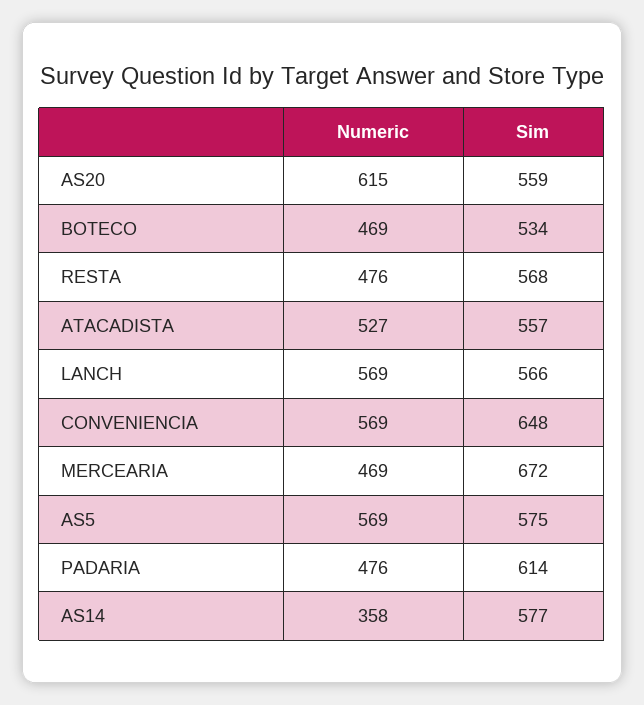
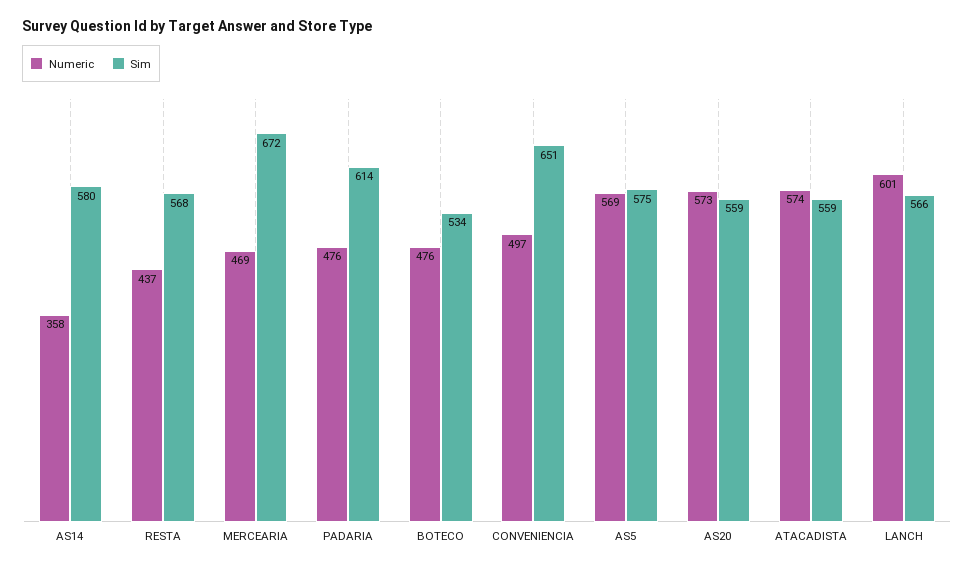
Numeric, AS20: 615 -> 573
Numeric, BOTECO: 469 -> 476
Numeric, RESTA: 476 -> 437
Numeric, ATACADISTA: 527 -> 574
Sim, ATACADISTA: 557 -> 559
Numeric, LANCH: 569 -> 601
Numeric, CONVENIENCIA: 569 -> 497
Sim, CONVENIENCIA: 648 -> 651
Sim, AS14: 577 -> 580

